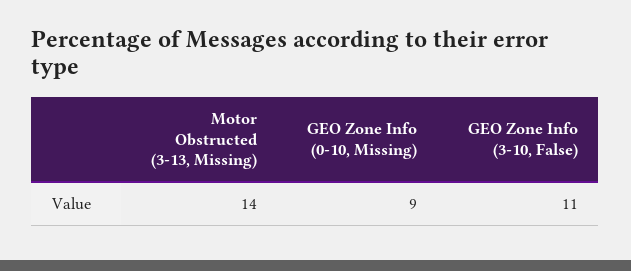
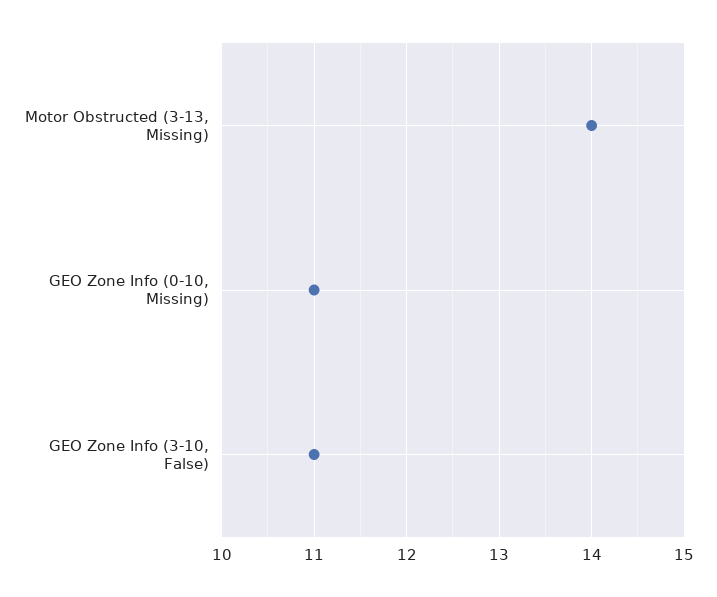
GEO Zone Info (0-10, Missing): 9 -> 11

